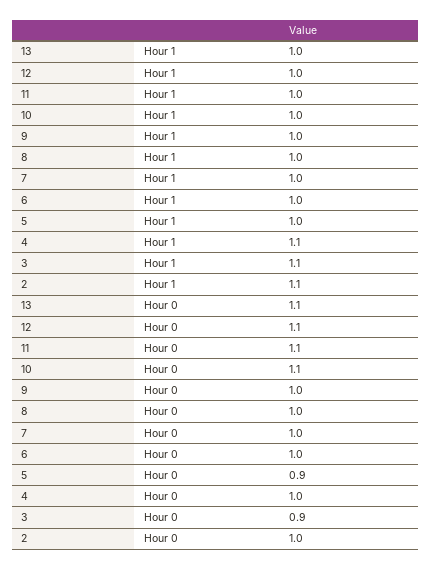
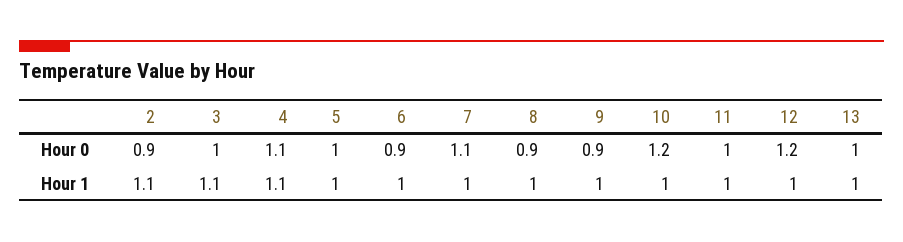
13, Hour 0: 1.1 -> 1
12, Hour 0: 1.1 -> 1.2
11, Hour 0: 1.1 -> 1
10, Hour 0: 1.1 -> 1.2
9, Hour 0: 1 -> 0.9
8, Hour 0: 1 -> 0.9
7, Hour 0: 1 -> 1.1
6, Hour 0: 1 -> 0.9
5, Hour 0: 0.9 -> 1
4, Hour 0: 1 -> 1.1
3, Hour 0: 0.9 -> 1
2, Hour 0: 1 -> 0.9

